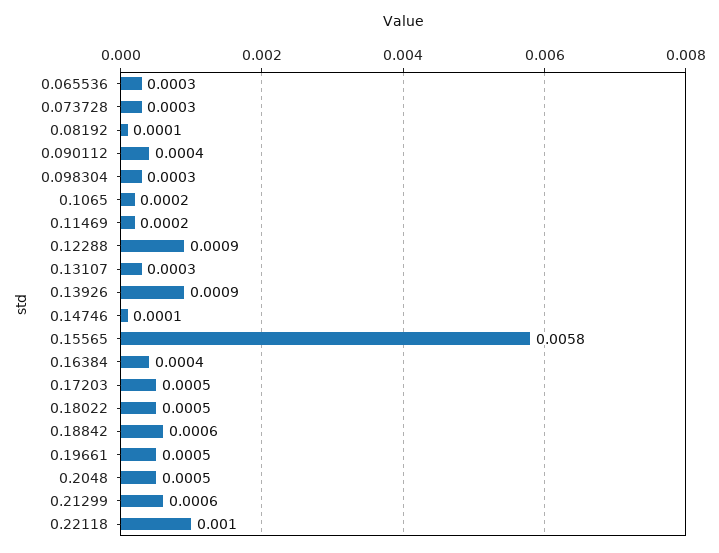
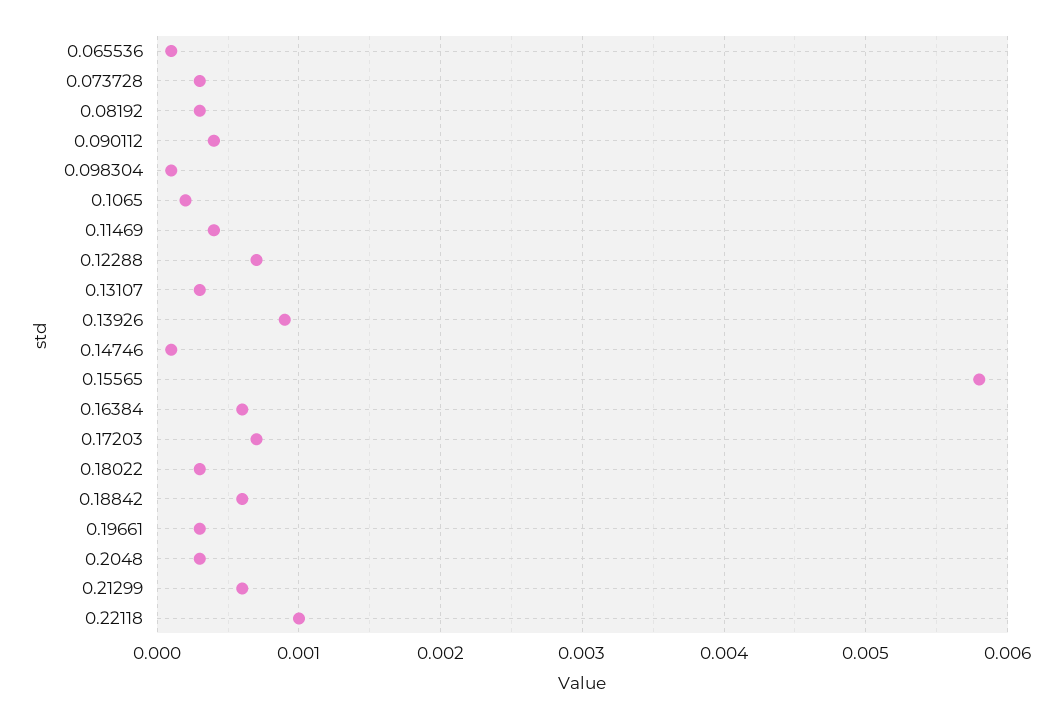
0.065536: 0.0003 -> 0.0001
0.08192: 0.0001 -> 0.0003
0.098304: 0.0003 -> 0.0001
0.11469: 0.0002 -> 0.0004
0.12288: 0.0009 -> 0.0007
0.16384: 0.0004 -> 0.0006
0.17203: 0.0005 -> 0.0007
0.18022: 0.0005 -> 0.0003
0.19661: 0.0005 -> 0.0003
0.2048: 0.0005 -> 0.0003

